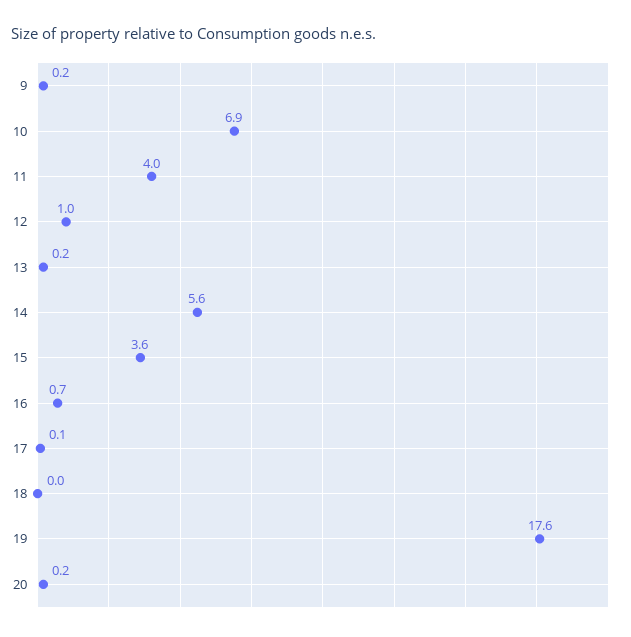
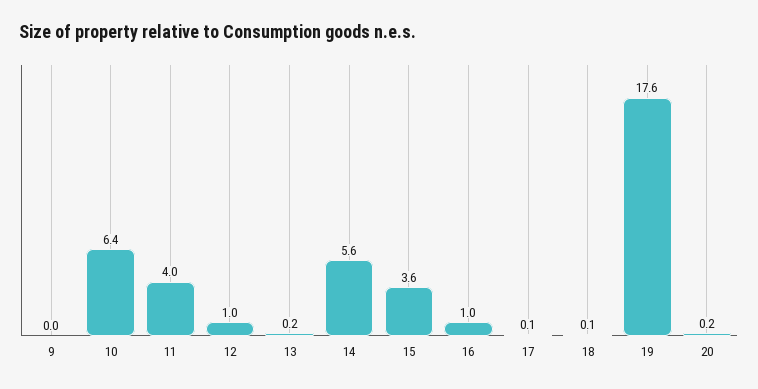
9: 0.2 -> 0
10: 6.9 -> 6.4
16: 0.7 -> 1
18: 0 -> 0.1

